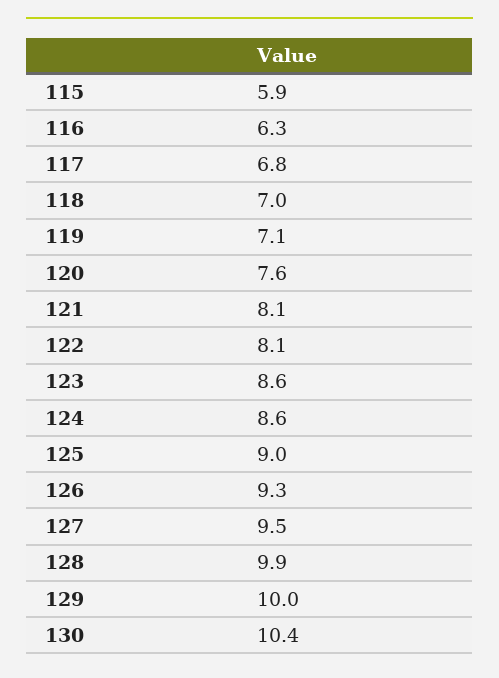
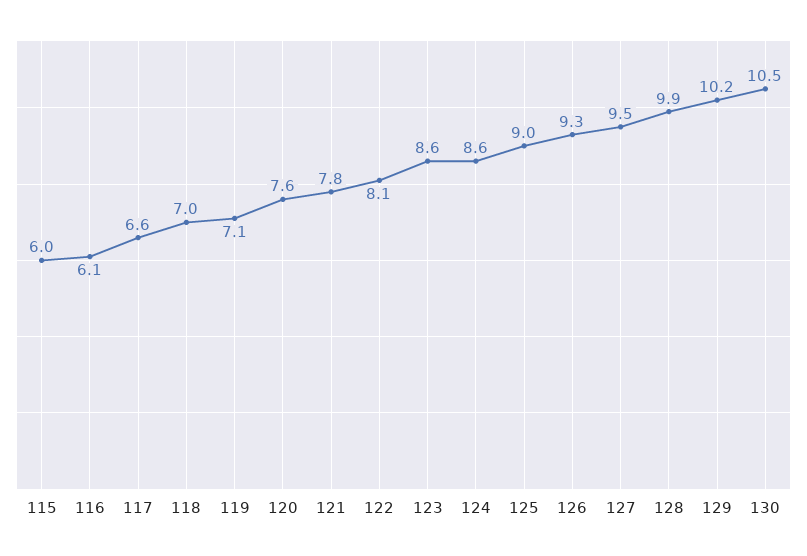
115: 5.9 -> 6
116: 6.3 -> 6.1
117: 6.8 -> 6.6
121: 8.1 -> 7.8
129: 10 -> 10.2
130: 10.4 -> 10.5

